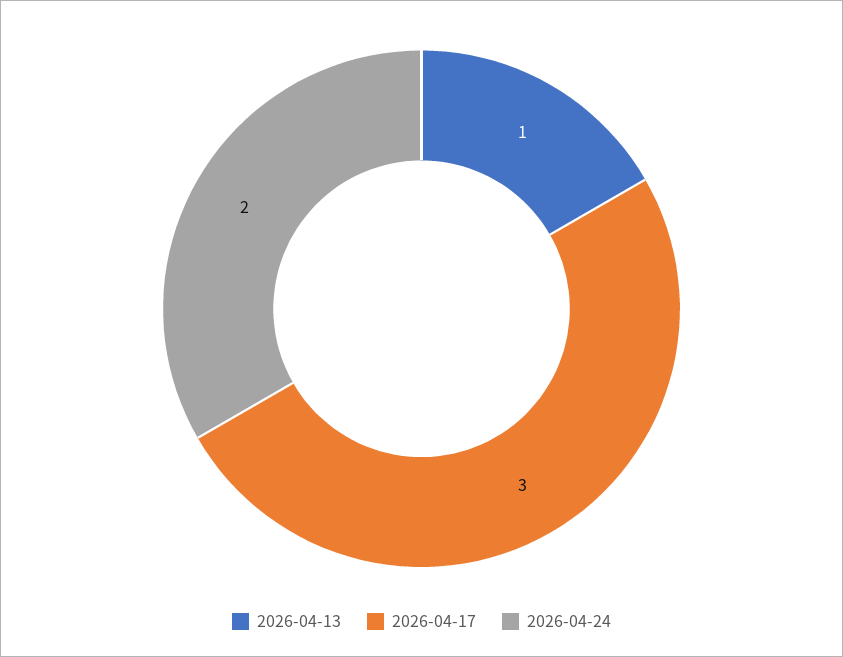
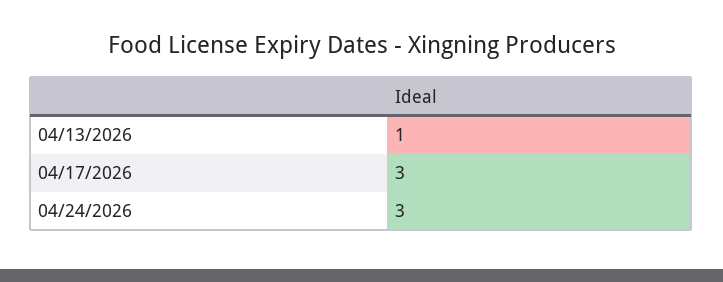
2026-04-24: 2 -> 3

